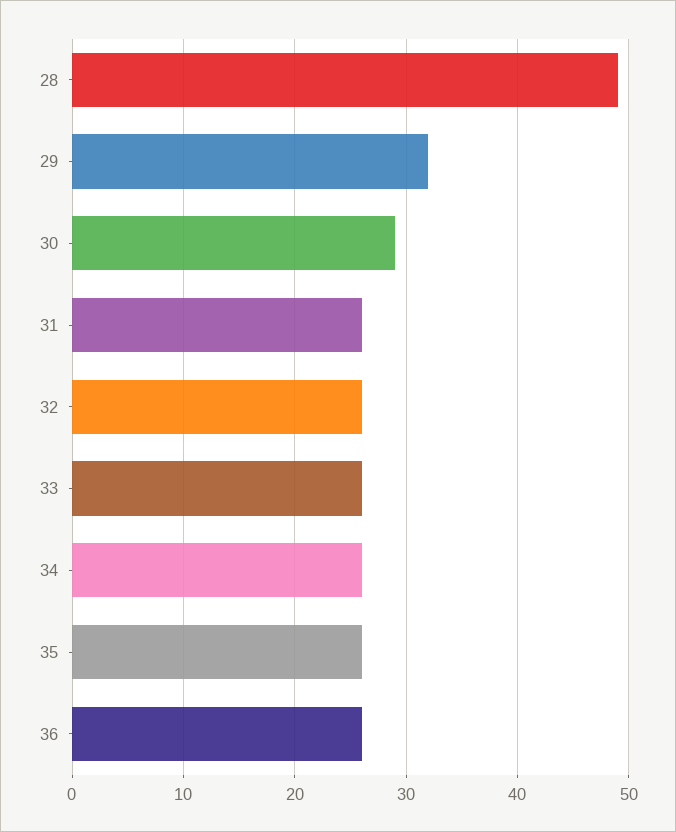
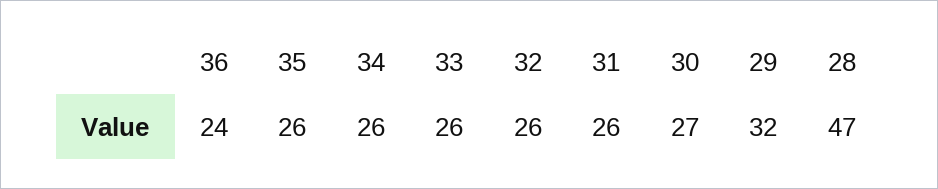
28: 49 -> 47
30: 29 -> 27
36: 26 -> 24

